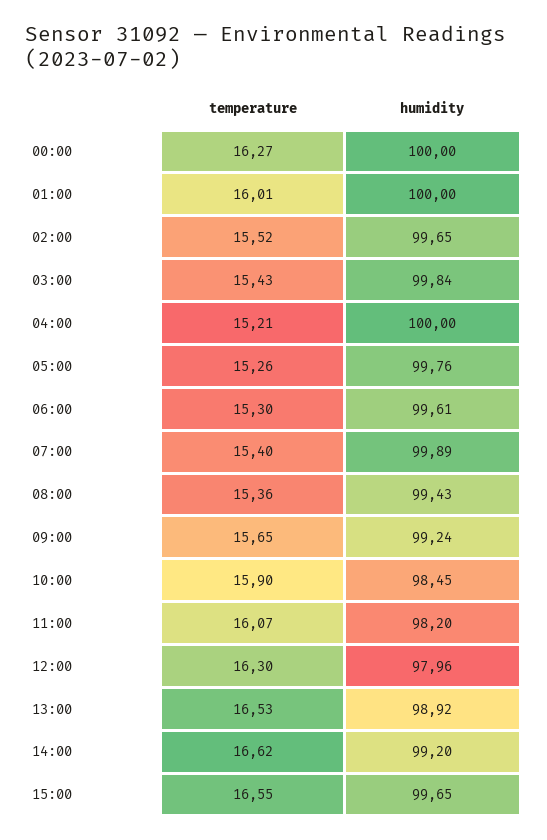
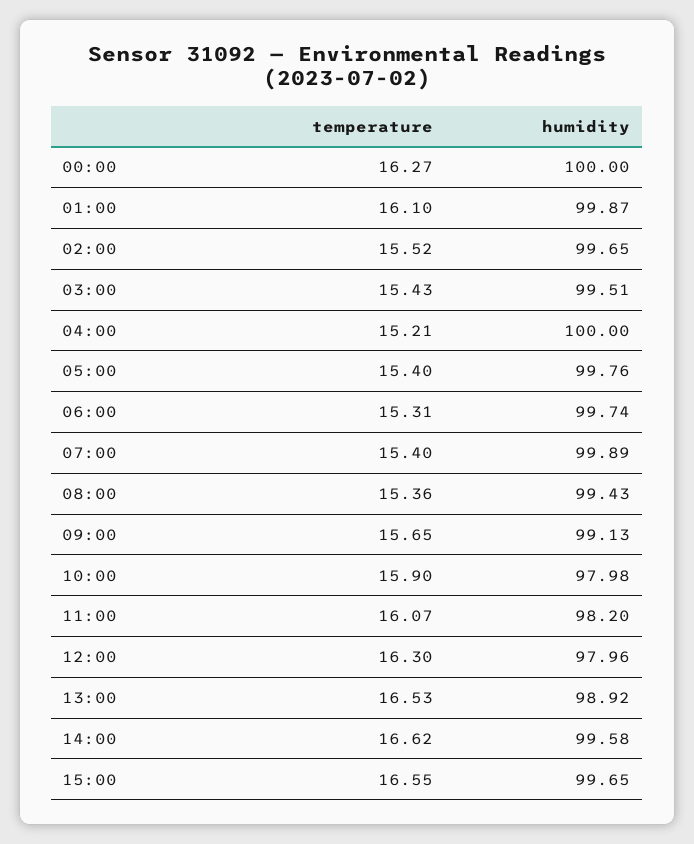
temperature, 01:00: 16.01 -> 16.1
humidity, 01:00: 100 -> 99.87
humidity, 03:00: 99.84 -> 99.51
temperature, 05:00: 15.26 -> 15.4
temperature, 06:00: 15.3 -> 15.31
humidity, 06:00: 99.61 -> 99.74
humidity, 09:00: 99.24 -> 99.13
humidity, 10:00: 98.45 -> 97.98
humidity, 14:00: 99.2 -> 99.58

